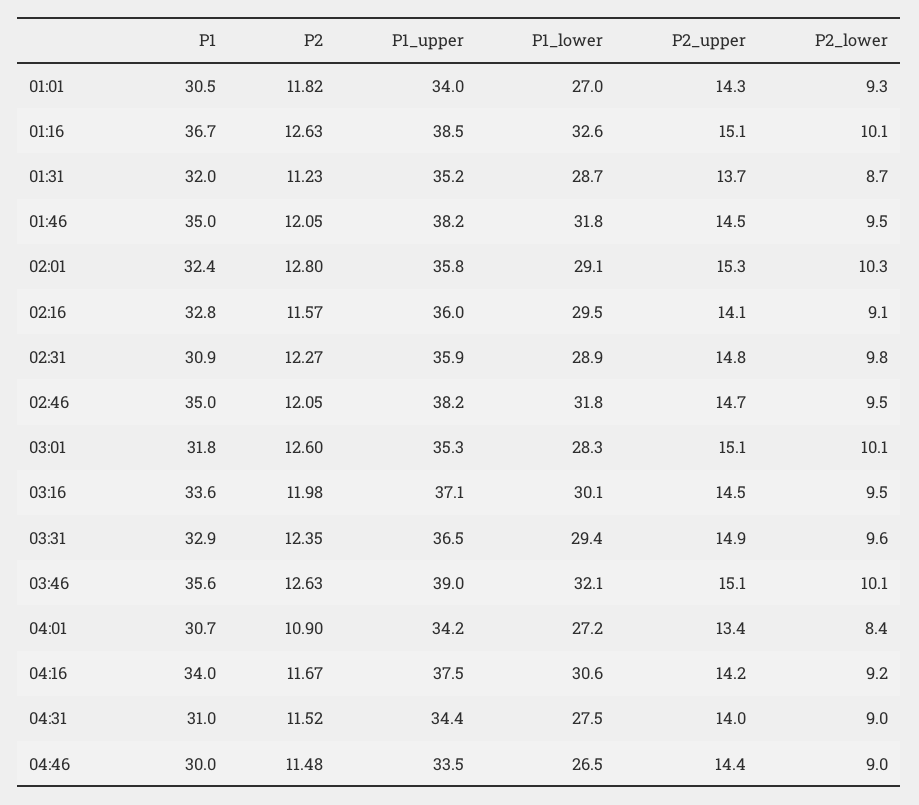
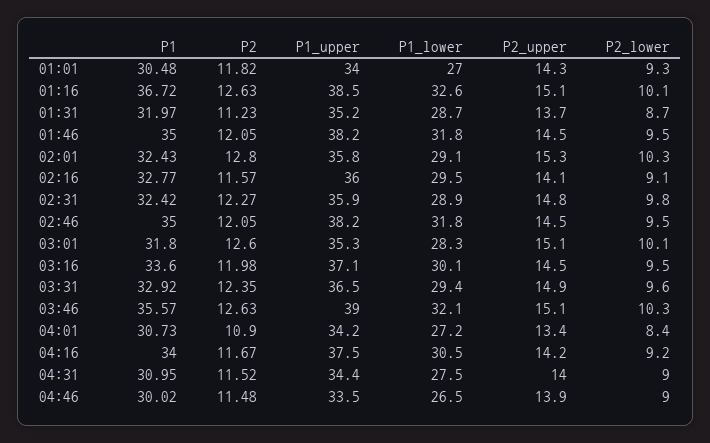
P1, 02:31: 30.9 -> 32.42
P2_upper, 02:46: 14.7 -> 14.5
P2_lower, 03:46: 10.1 -> 10.3
P1_lower, 04:16: 30.6 -> 30.5
P2_upper, 04:46: 14.4 -> 13.9

